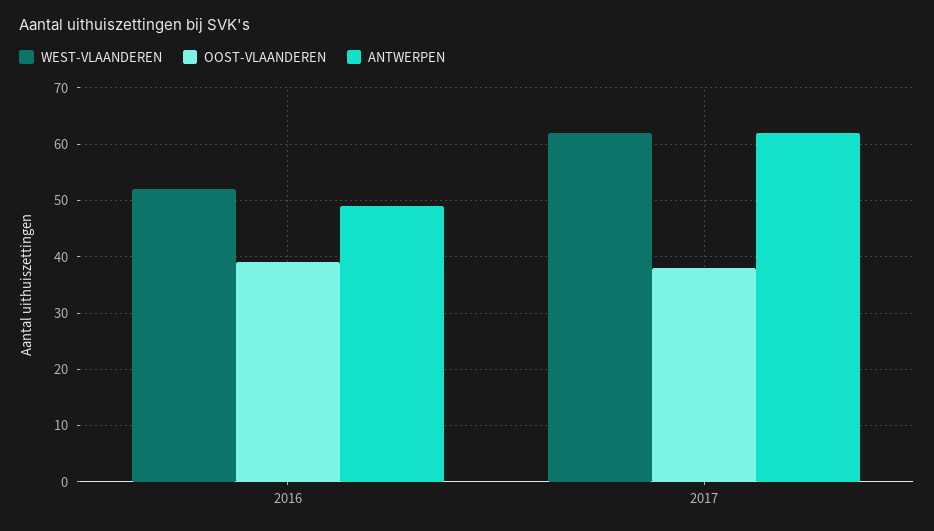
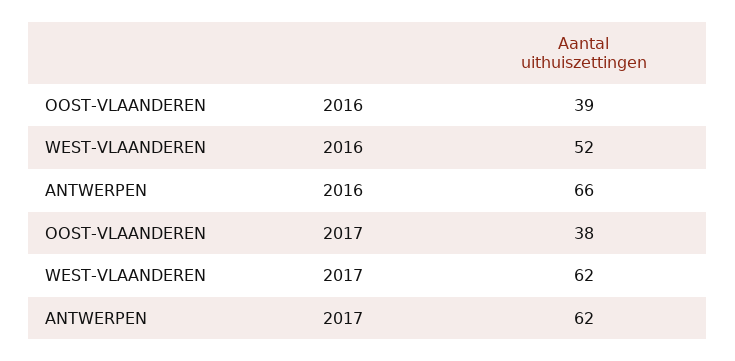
ANTWERPEN, 2016: 50 -> 66

